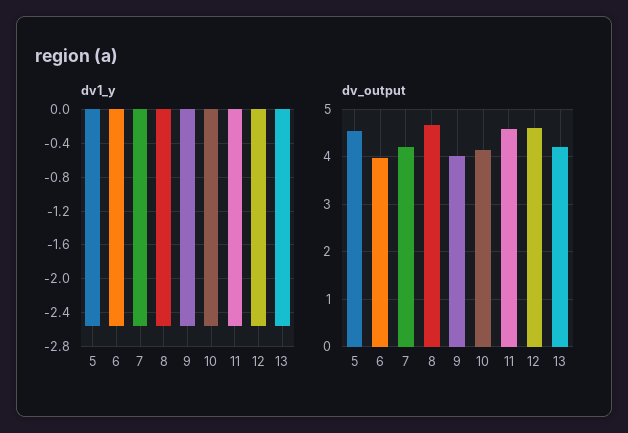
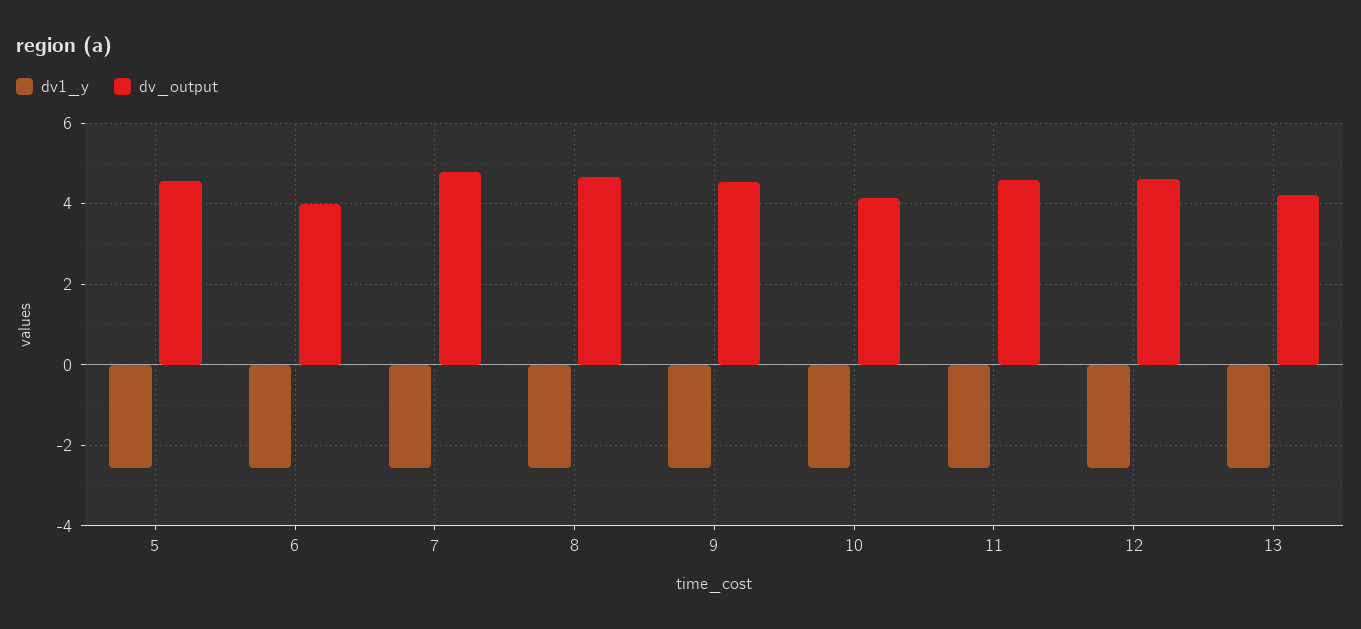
dv_output, 7: 4.2 -> 4.8
dv_output, 9: 4 -> 4.6

